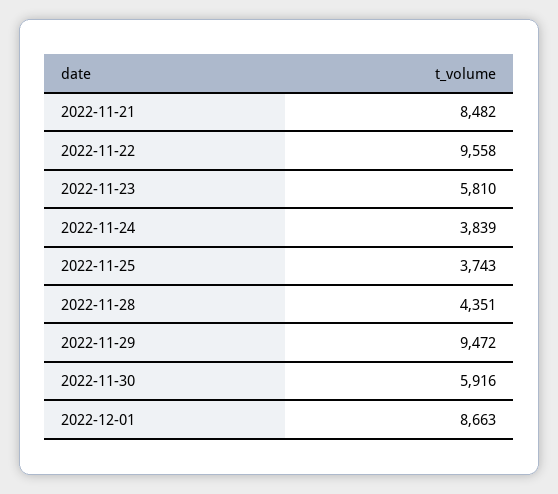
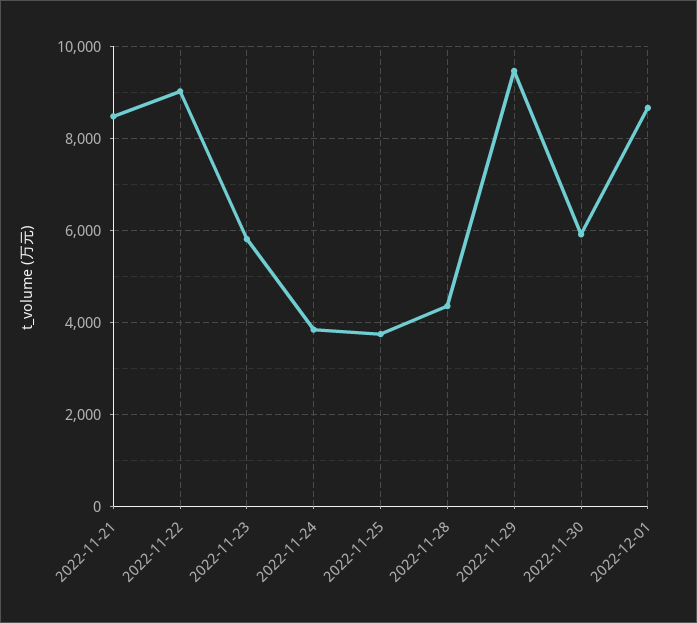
2022-11-22: 9558 -> 9000

